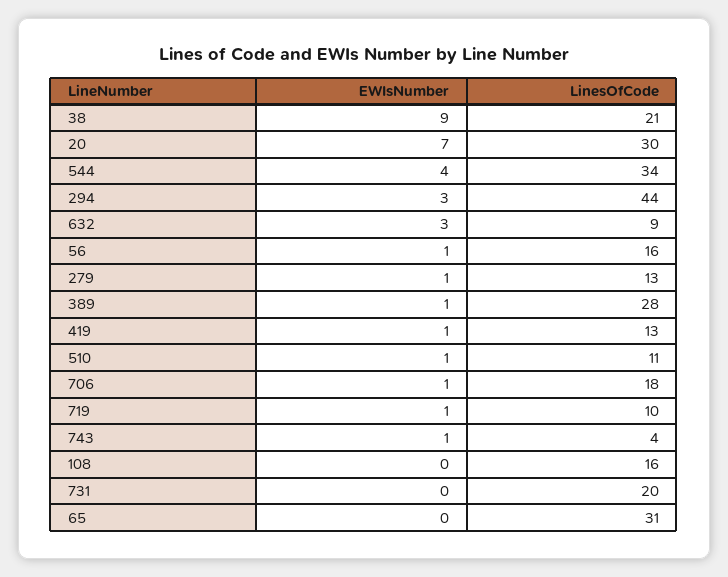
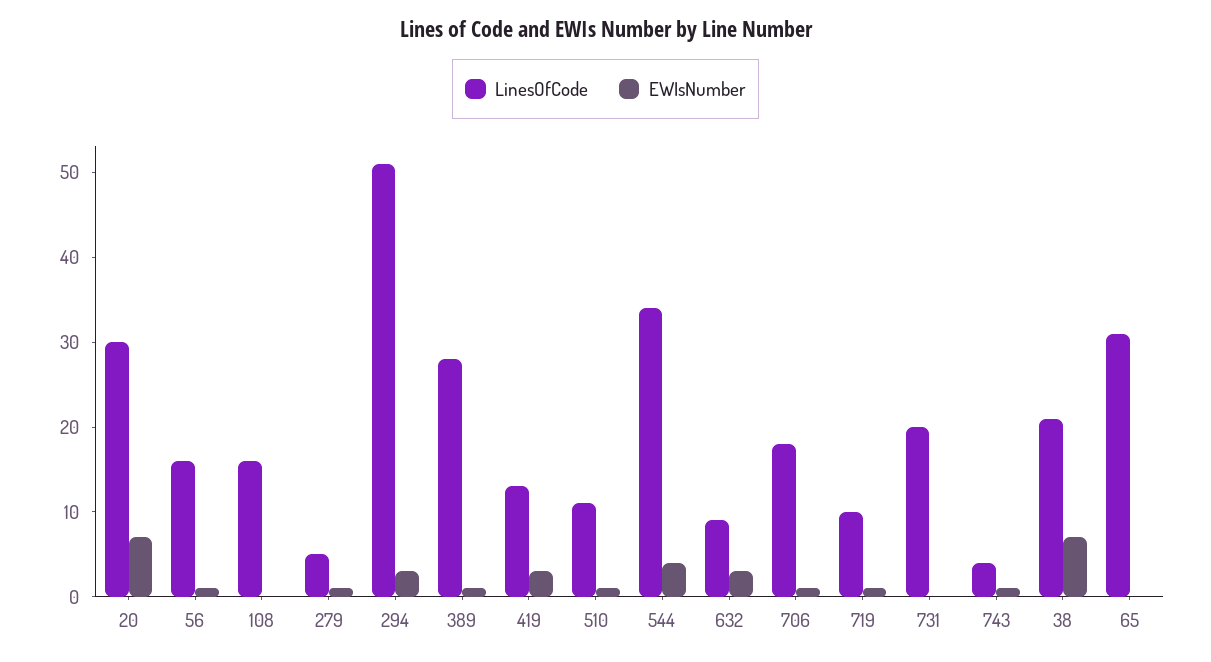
EWIsNumber, 38: 9 -> 7
LinesOfCode, 294: 44 -> 51
LinesOfCode, 279: 13 -> 5
EWIsNumber, 419: 1 -> 3

